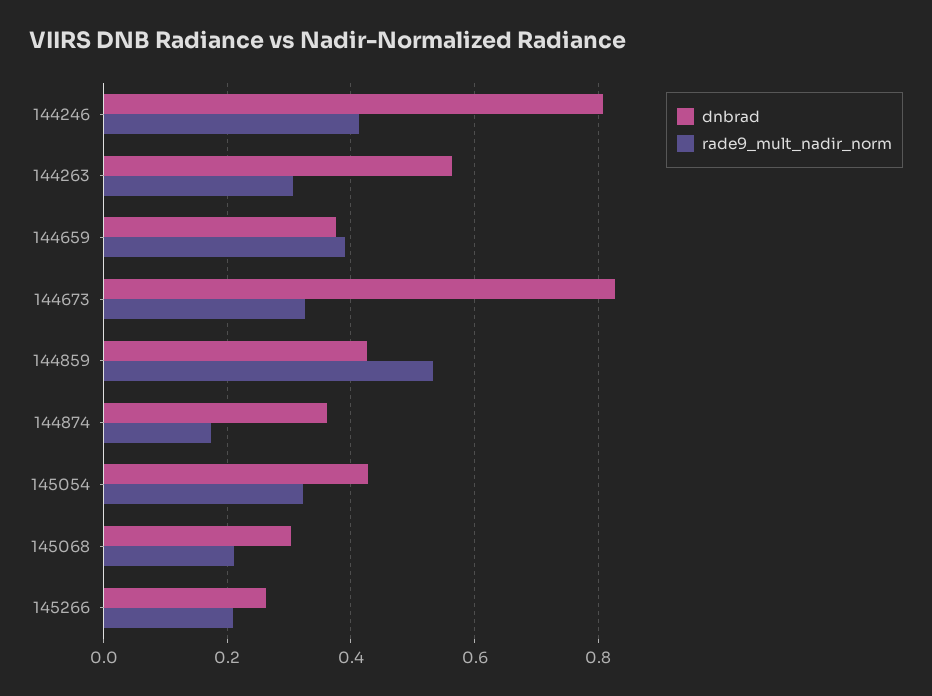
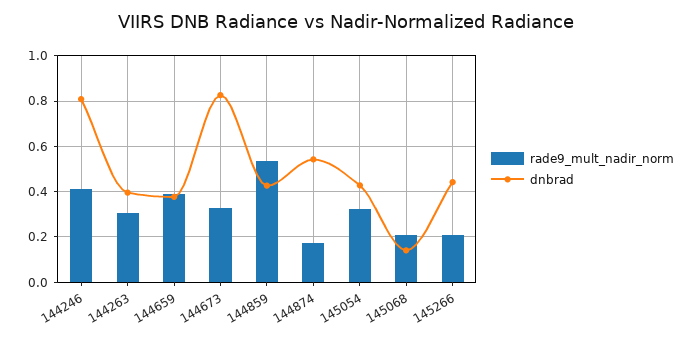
dnbrad, 144263: 0.56 -> 0.4
dnbrad, 144874: 0.36 -> 0.55
dnbrad, 145068: 0.3 -> 0.15
dnbrad, 145266: 0.26 -> 0.45

